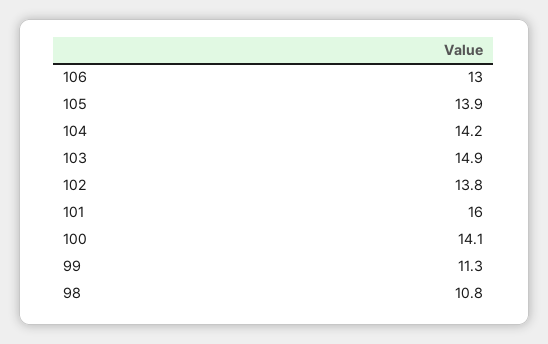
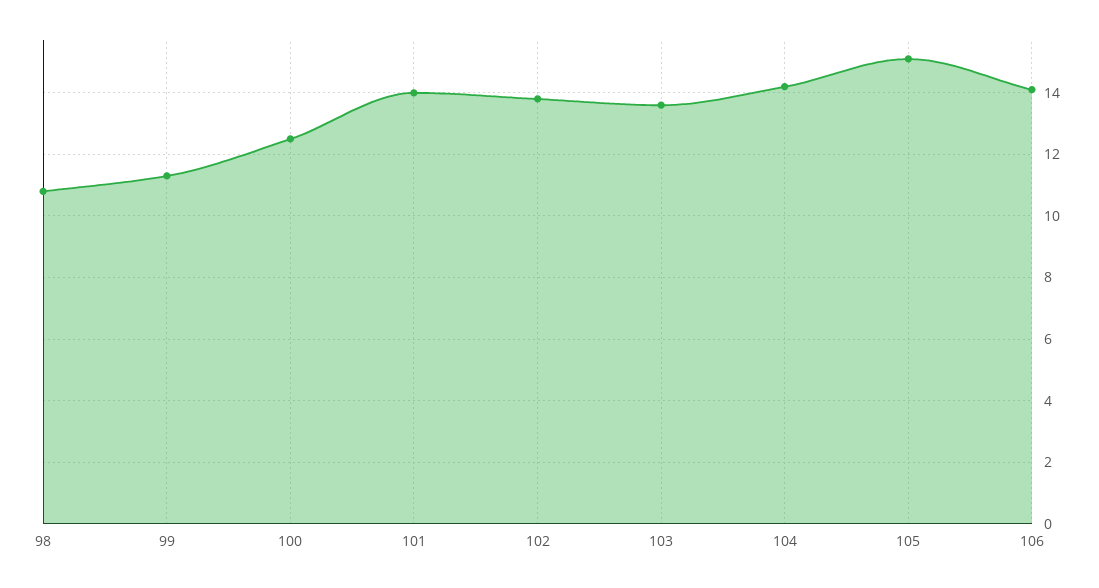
106: 13 -> 14
105: 13.9 -> 15
103: 14.9 -> 13.5
101: 16 -> 14
100: 14.1 -> 12.5

